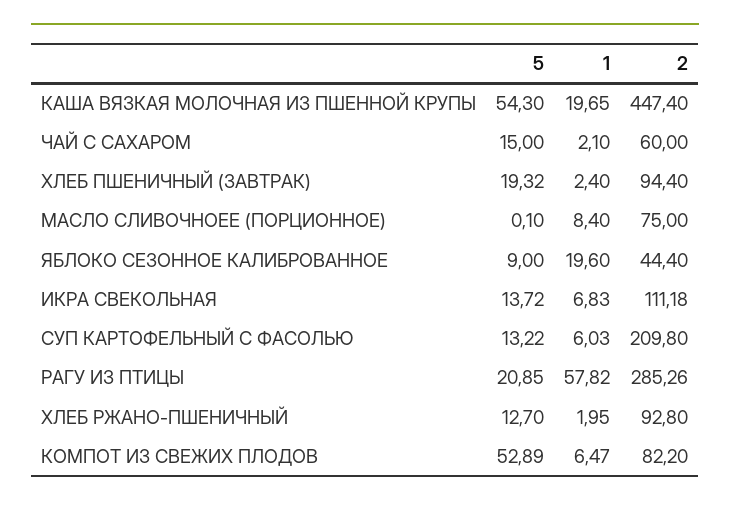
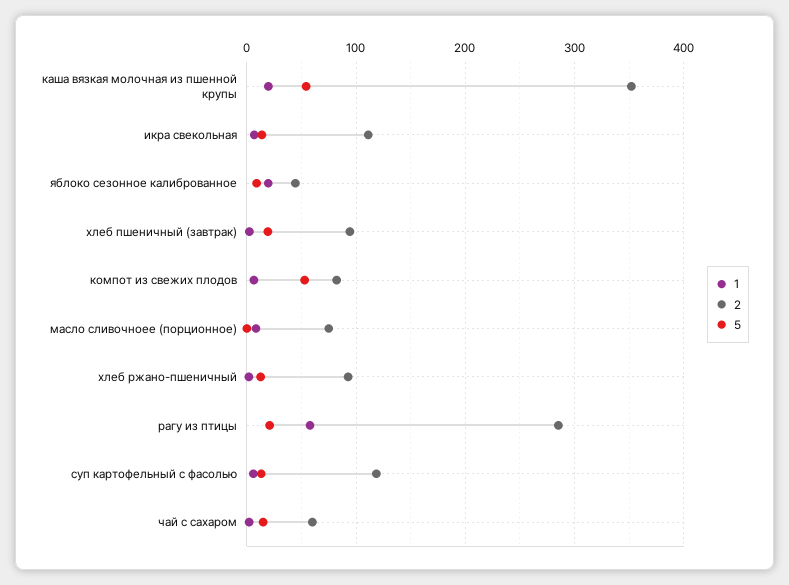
2, КАША ВЯЗКАЯ МОЛОЧНАЯ ИЗ ПШЕННОЙ КРУПЫ: 447.4 -> 350
2, СУП КАРТОФЕЛЬНЫЙ С ФАСОЛЬЮ: 209.8 -> 120

